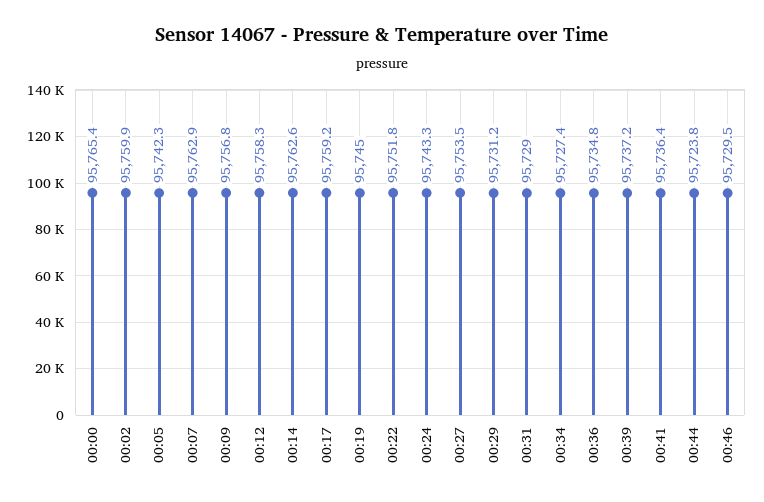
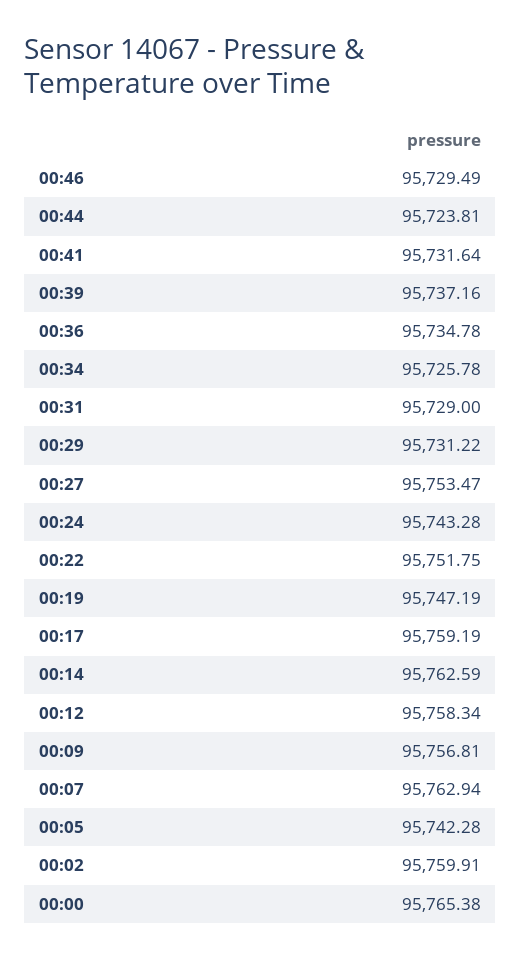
00:19: 95745 -> 95747.19
00:34: 95727.4 -> 95725.78
00:41: 95736.4 -> 95731.64

